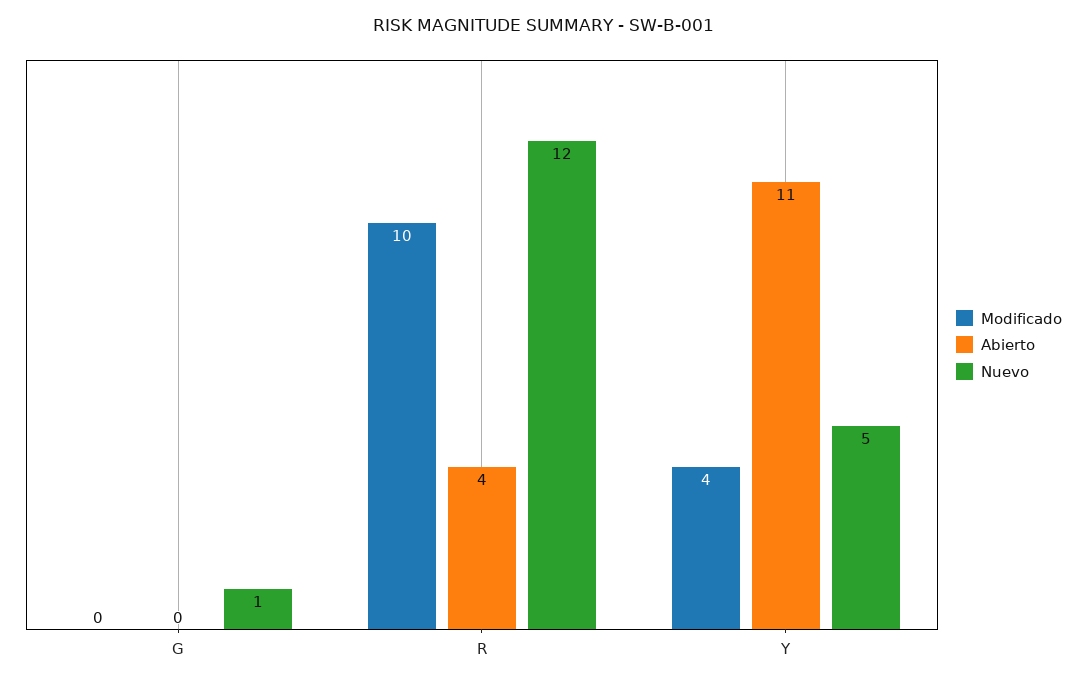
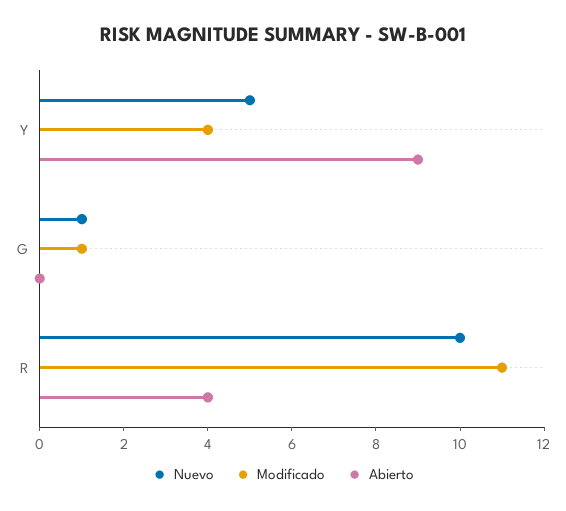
Modificado, G: 0 -> 1
Modificado, R: 10 -> 11
Nuevo, R: 12 -> 10
Abierto, Y: 11 -> 9

